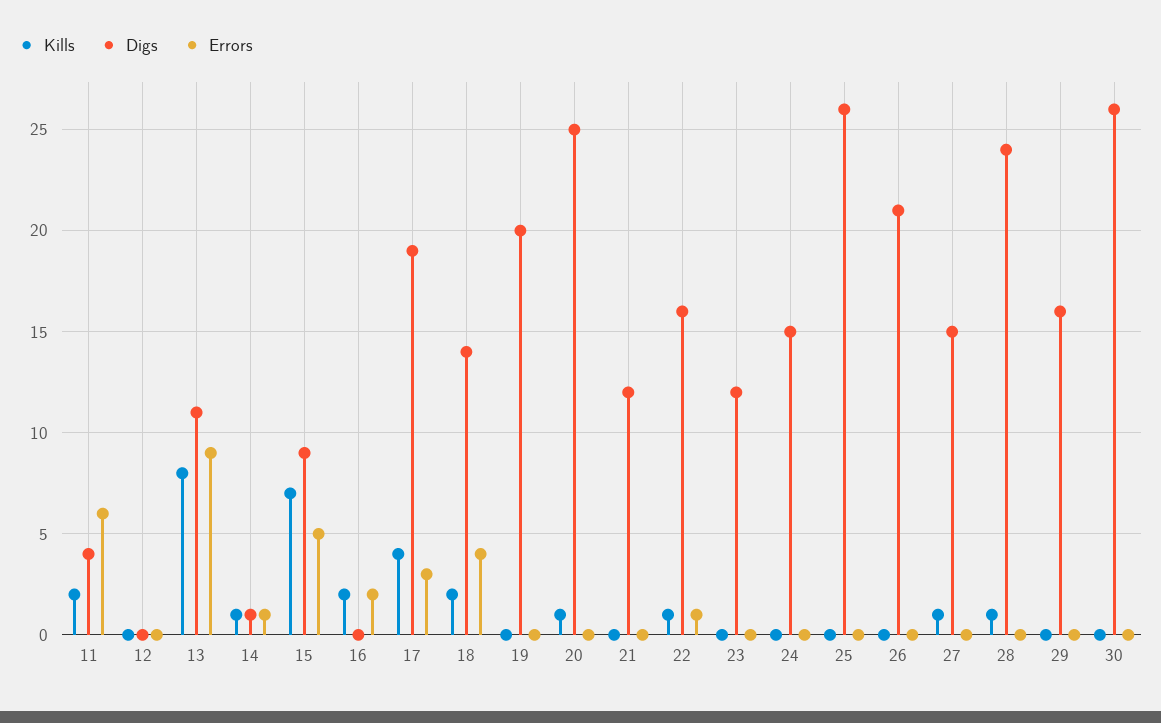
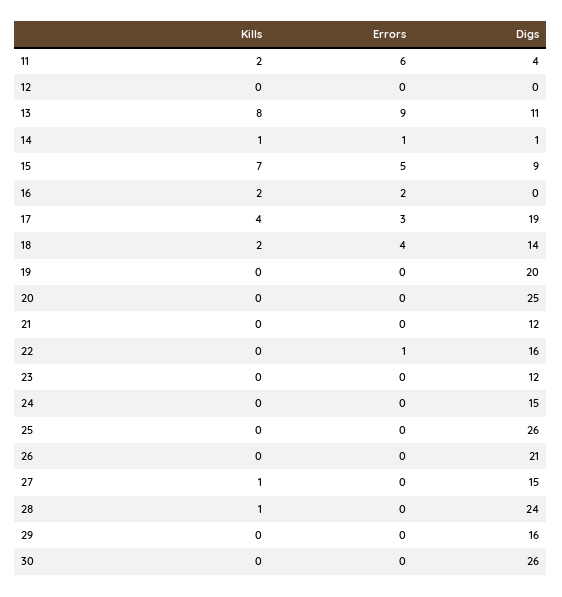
Kills, 20: 1 -> 0
Kills, 22: 1 -> 0

